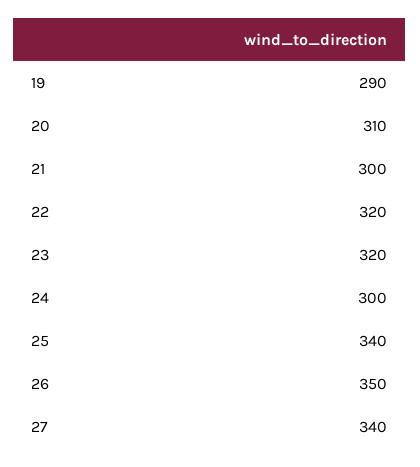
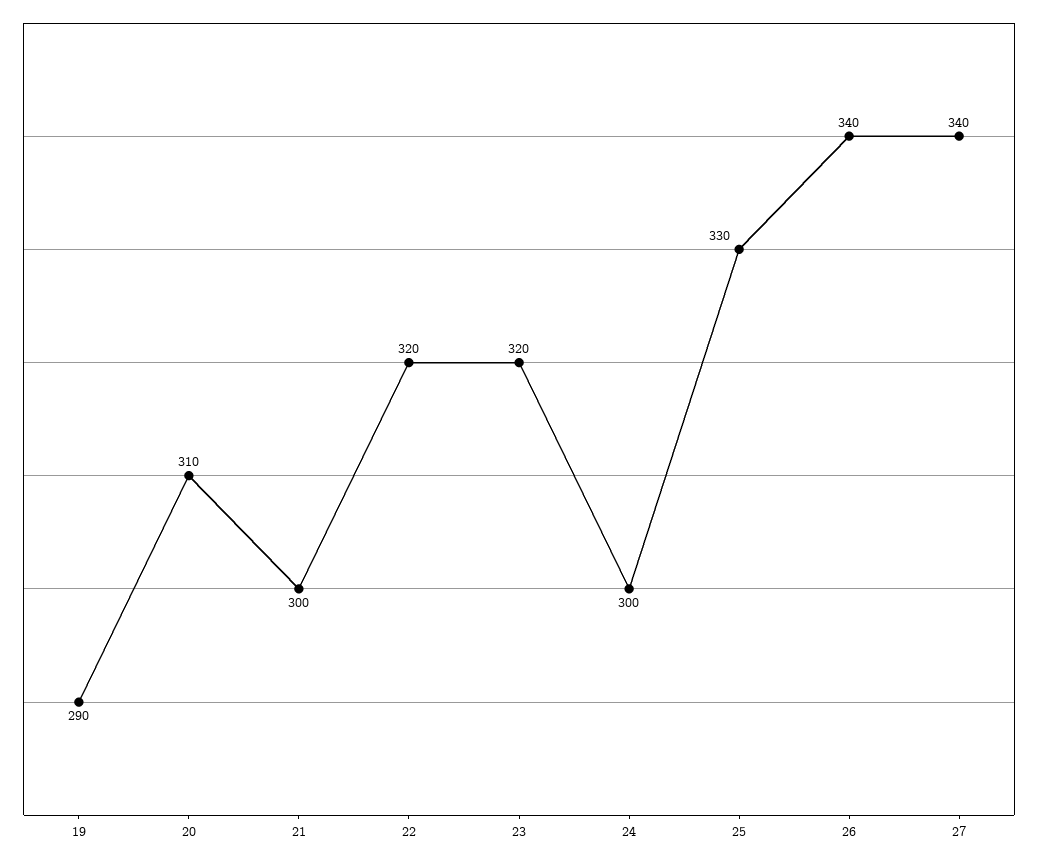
25: 340 -> 330
26: 350 -> 340

